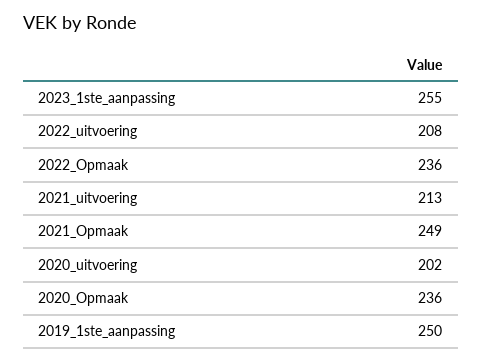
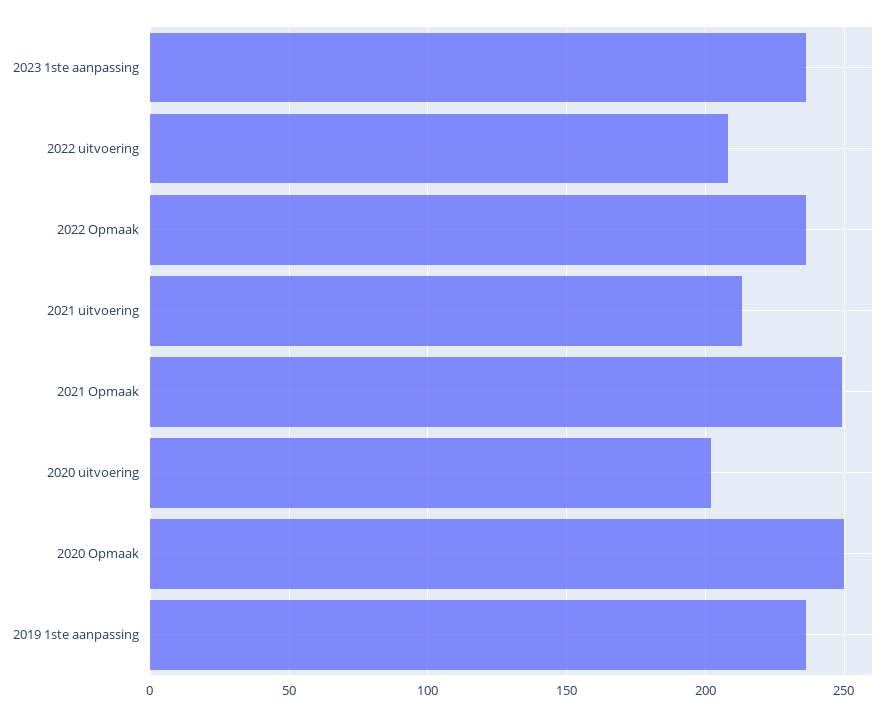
2023_1ste_aanpassing: 255 -> 235
2020_Opmaak: 236 -> 250
2019_1ste_aanpassing: 250 -> 235

